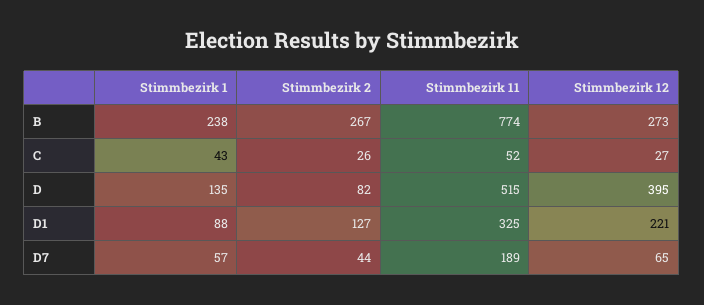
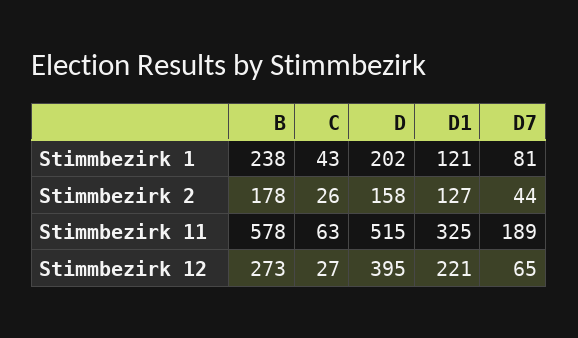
Stimmbezirk 2, B: 267 -> 178
Stimmbezirk 11, B: 774 -> 578
Stimmbezirk 11, C: 52 -> 63
Stimmbezirk 1, D: 135 -> 202
Stimmbezirk 2, D: 82 -> 158
Stimmbezirk 1, D1: 88 -> 121
Stimmbezirk 1, D7: 57 -> 81

